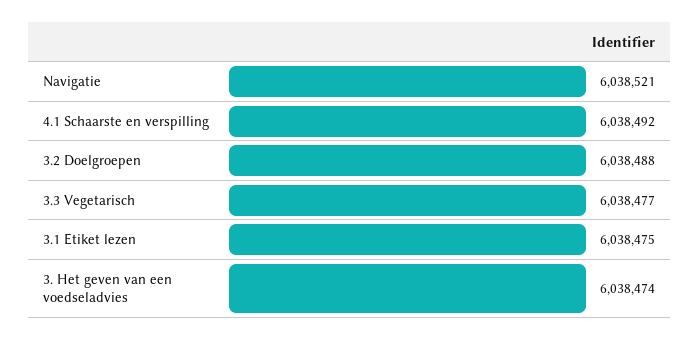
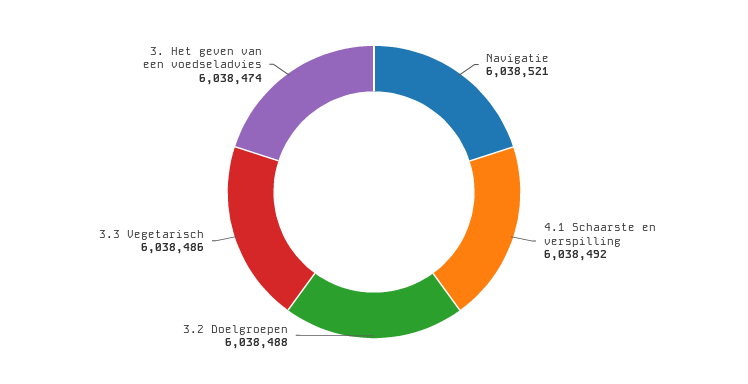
3.3 Vegetarisch: 6038477 -> 6038486
3.1 Etiket lezen: 6038475 -> none

